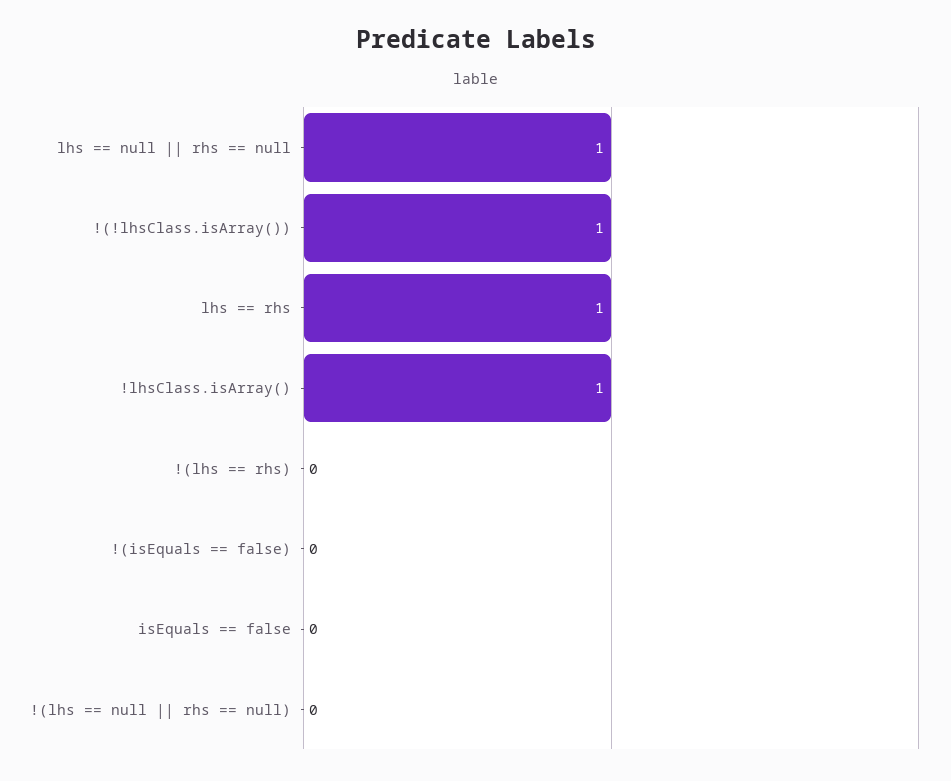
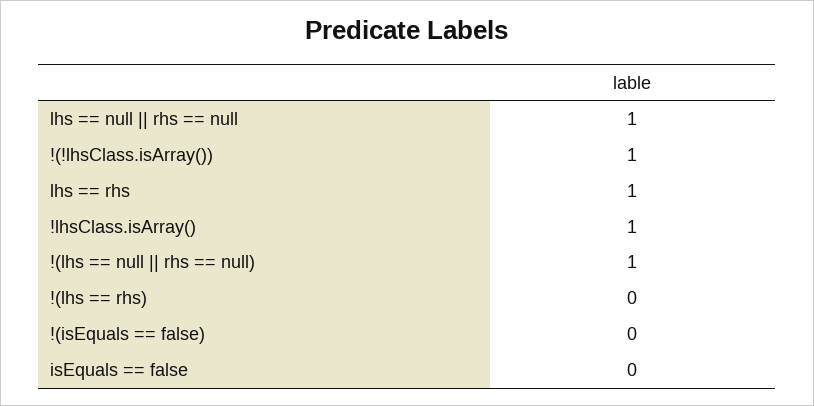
!(lhs == null || rhs == null): 0 -> 1

